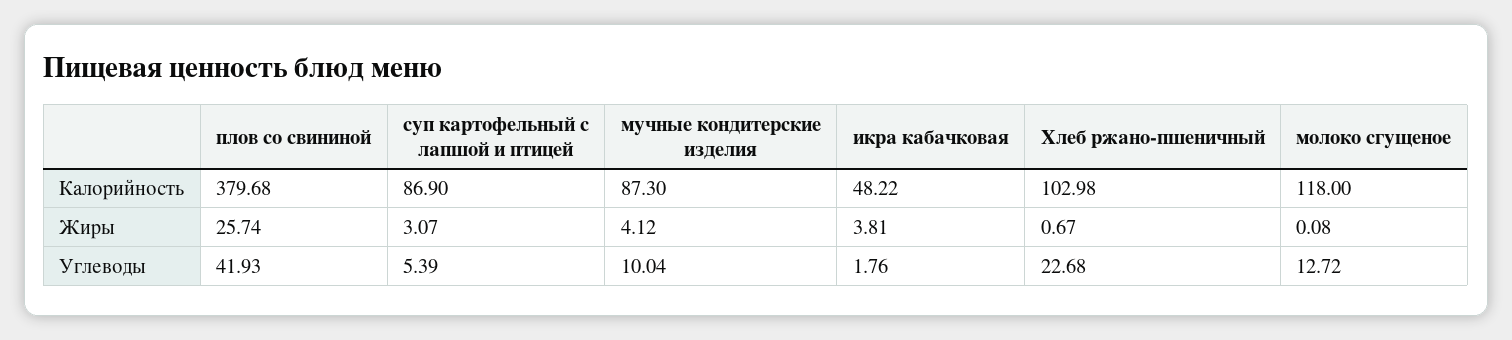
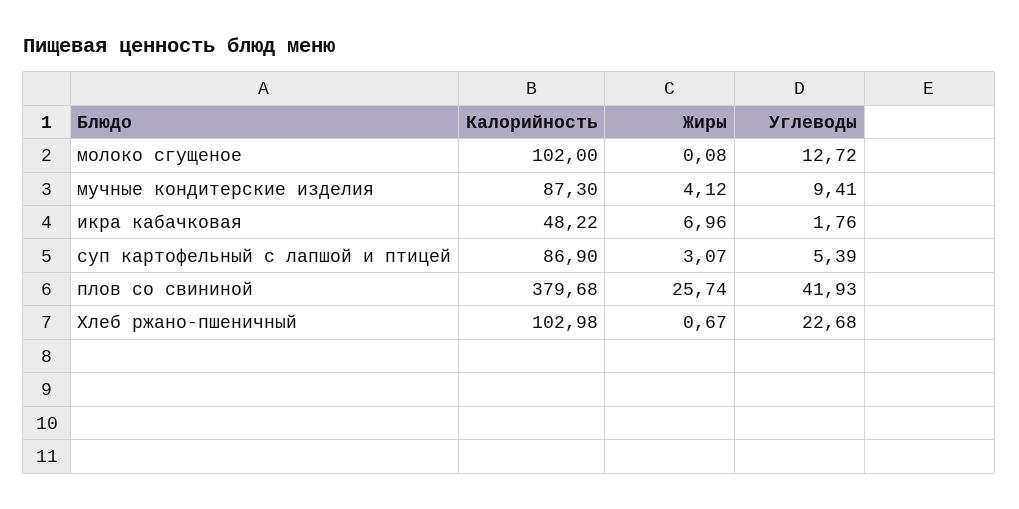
молоко сгущеное, Калорийность: 118 -> 102
икра кабачковая, Жиры: 3.81 -> 6.96
мучные кондитерские изделия, Углеводы: 10.04 -> 9.41

